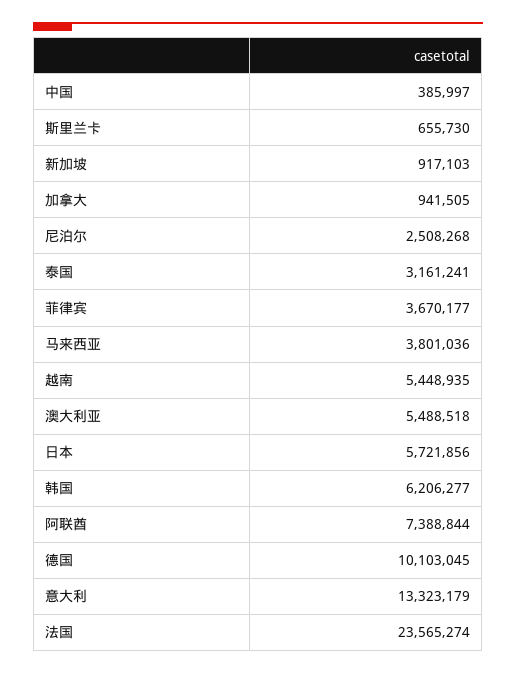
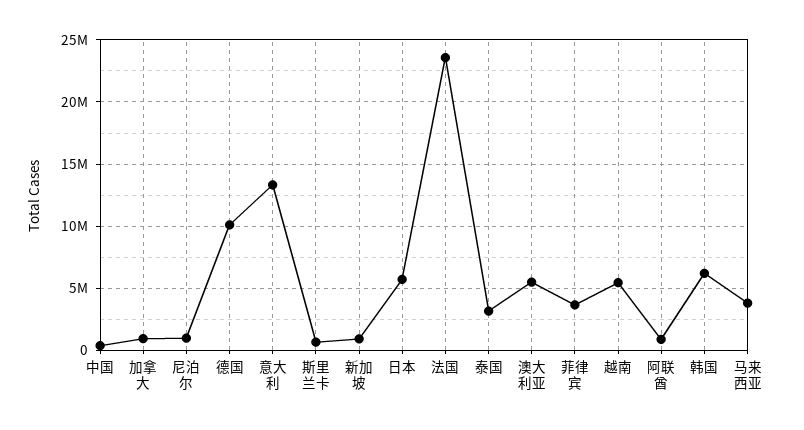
尼泊尔: 2508268 -> 1000000
阿联酋: 7388844 -> 1000000

